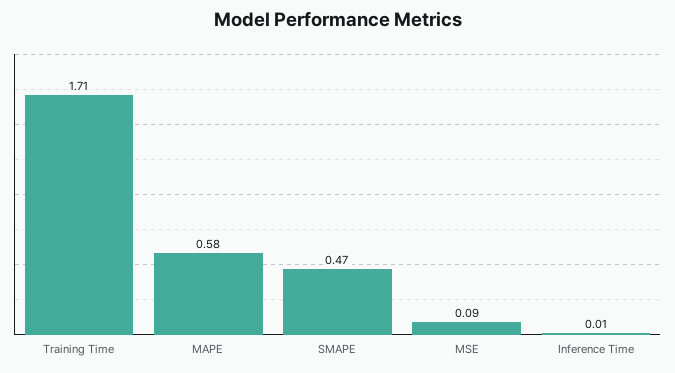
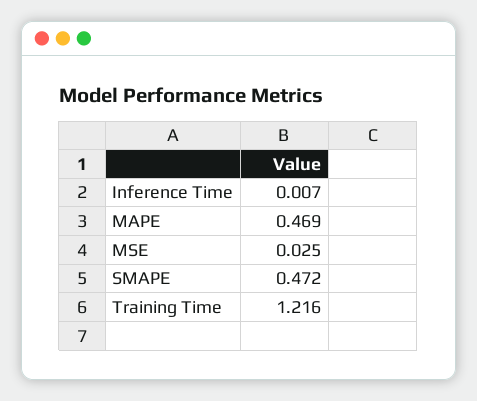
Training Time: 1.71 -> 1.216
MAPE: 0.58 -> 0.469
MSE: 0.09 -> 0.025

